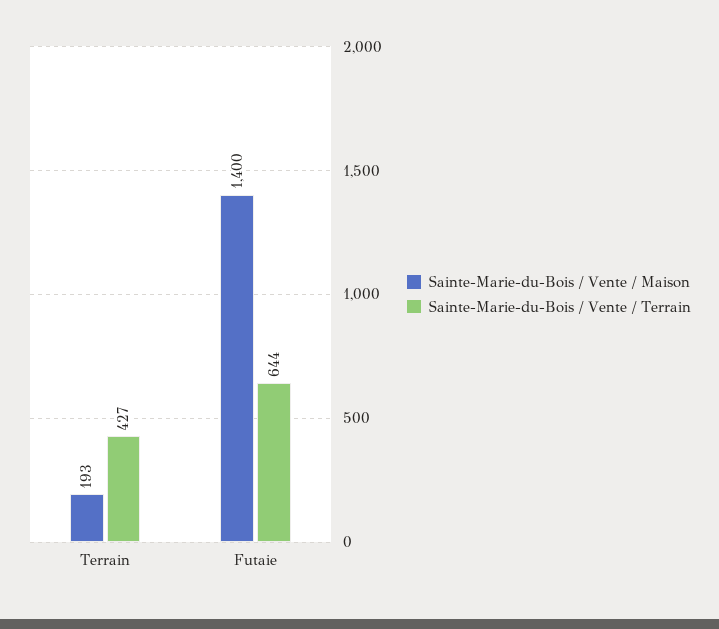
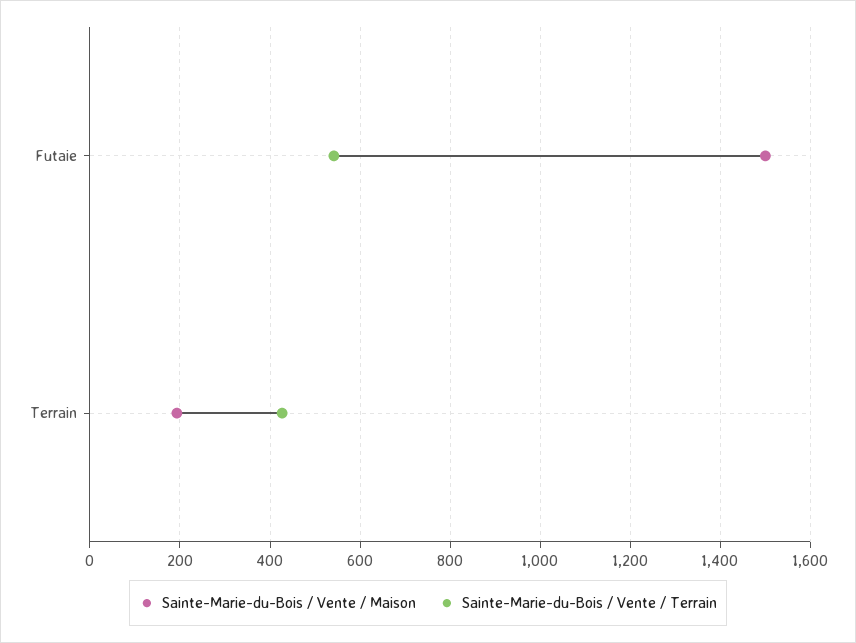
Sainte-Marie-du-Bois / Vente / Maison, Futaie: 1400 -> 1500
Sainte-Marie-du-Bois / Vente / Terrain, Futaie: 644 -> 540

